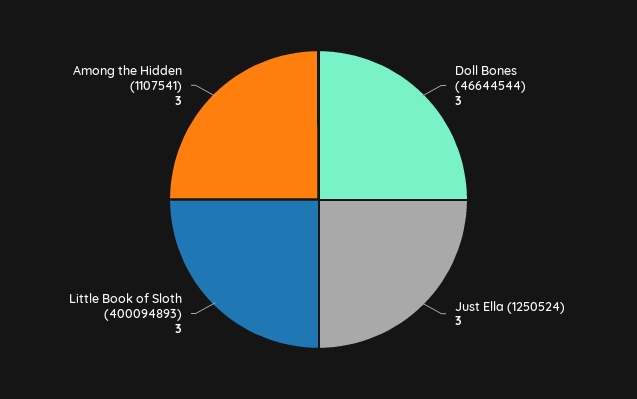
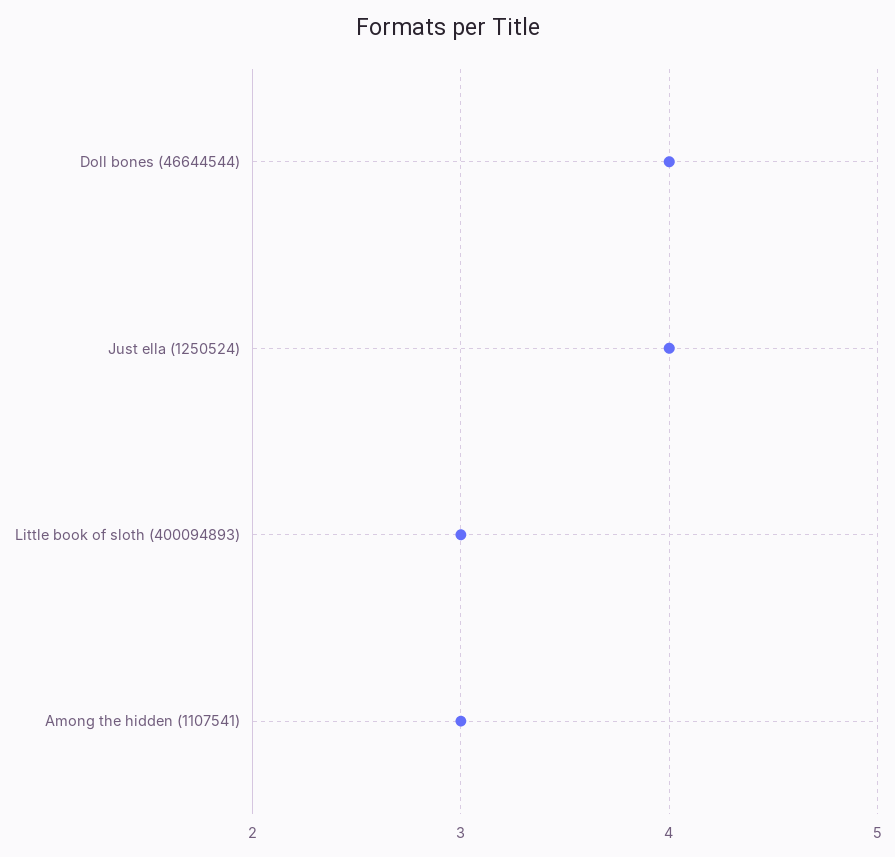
Doll Bones (46644544): 3 -> 4
Just Ella (1250524): 3 -> 4

